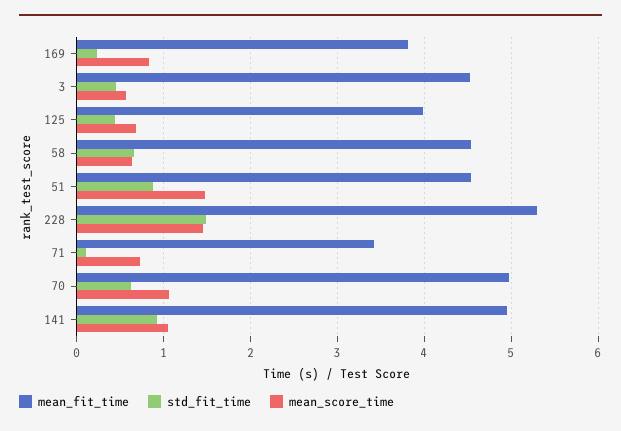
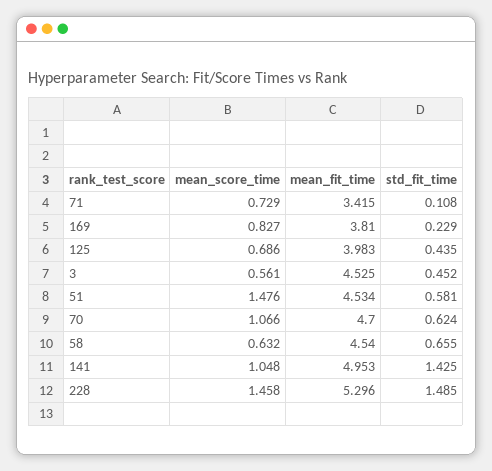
std_fit_time, 51: 0.9 -> 0.581
mean_fit_time, 70: 5 -> 4.7
std_fit_time, 141: 0.9 -> 1.425

